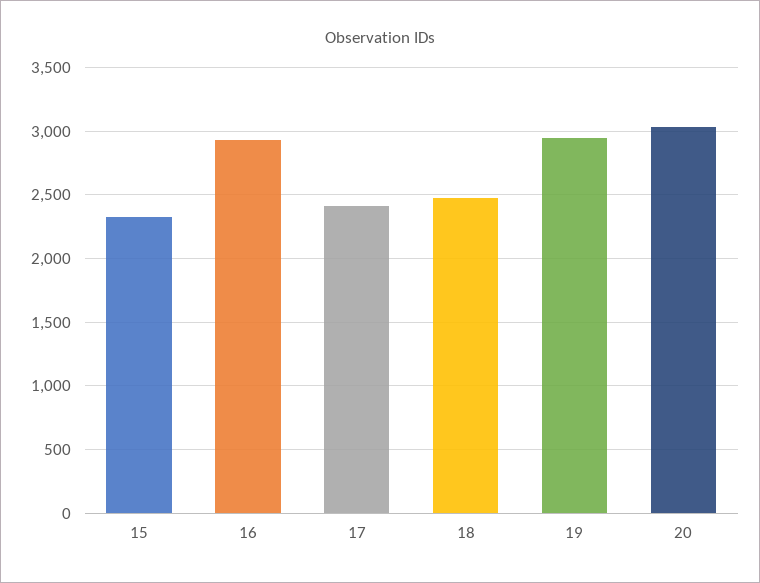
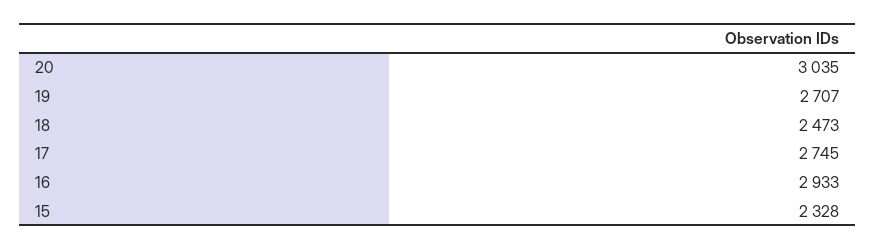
17: 2400 -> 2745
19: 2950 -> 2707

